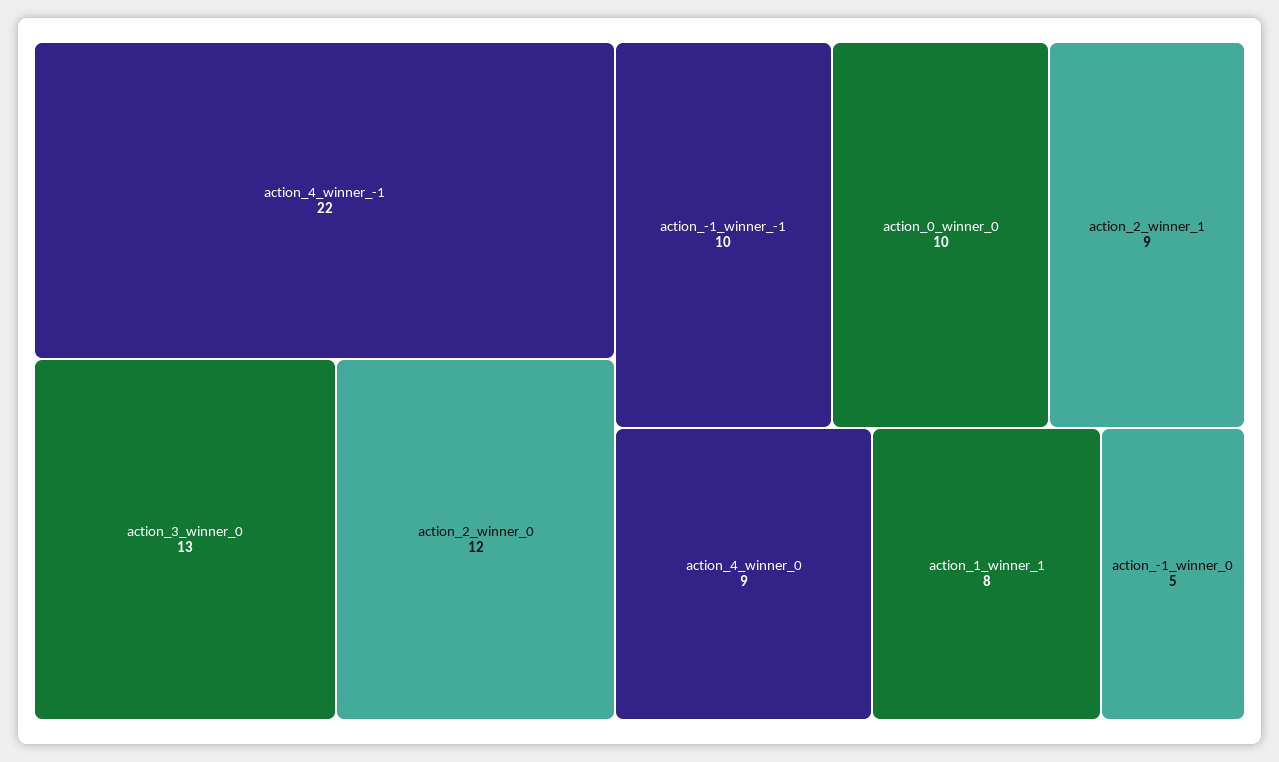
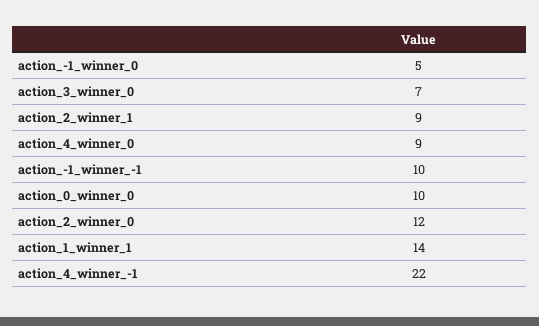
action_3_winner_0: 13 -> 7
action_1_winner_1: 8 -> 14

